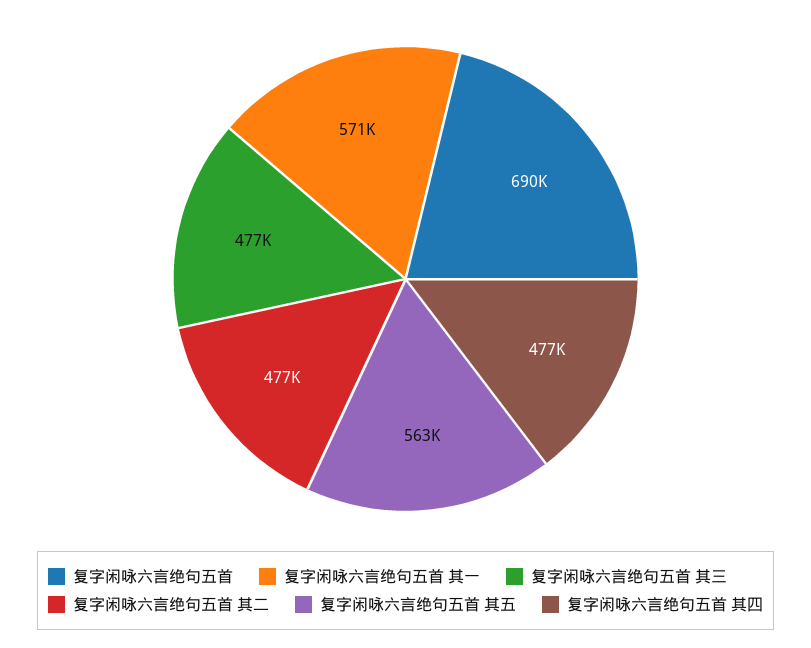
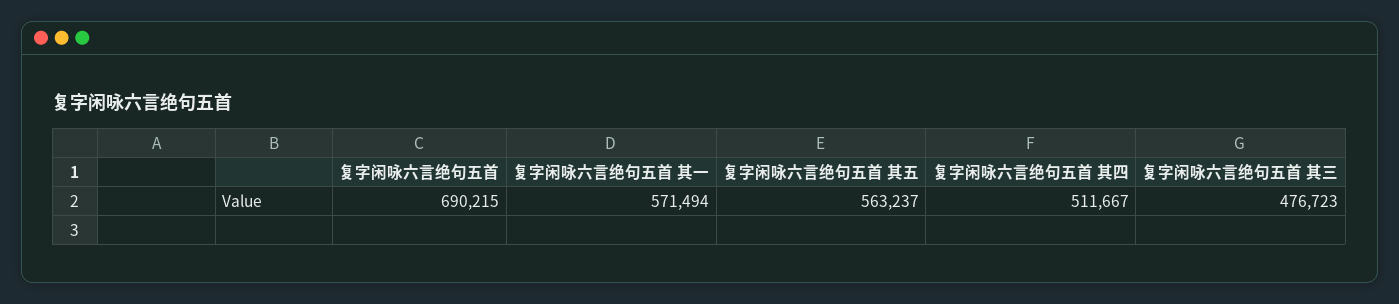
复字闲咏六言绝句五首 其二: 477000 -> none
复字闲咏六言绝句五首 其四: 477000 -> 511667

